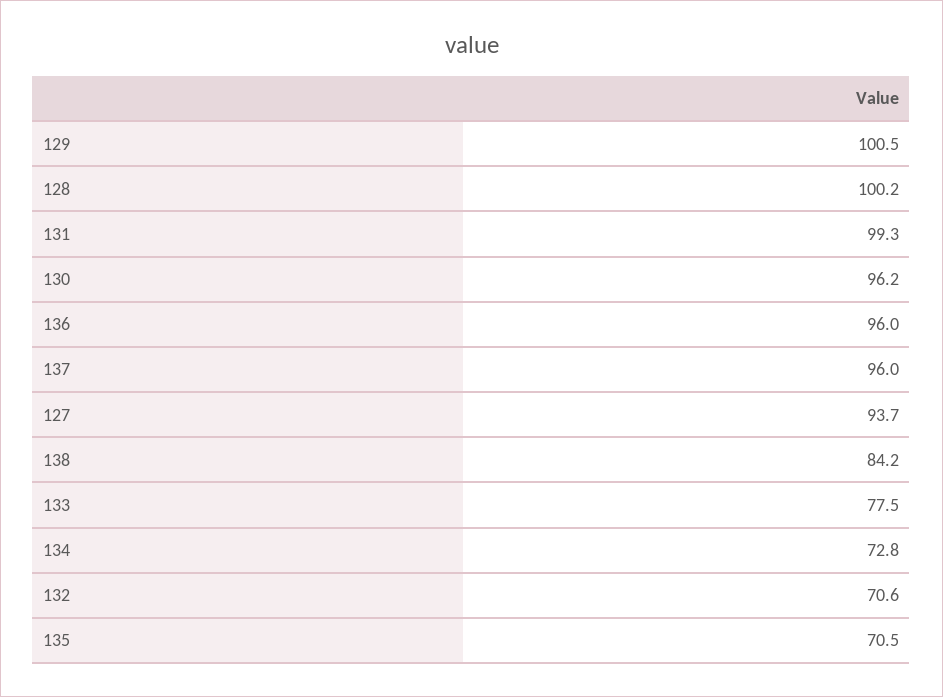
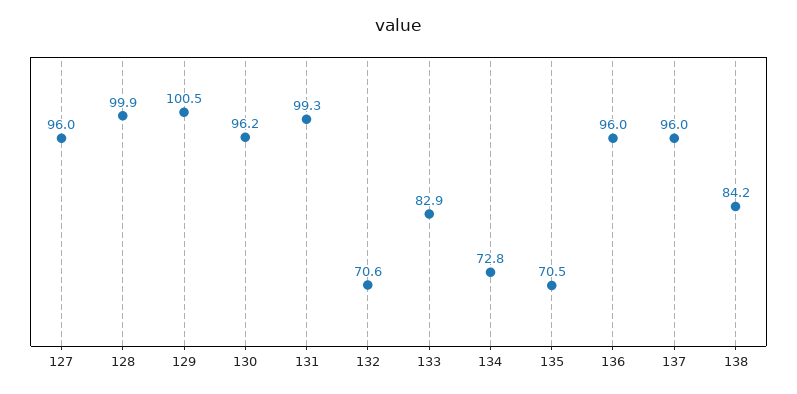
128: 100.2 -> 99.9
127: 93.7 -> 96
133: 77.5 -> 82.9

